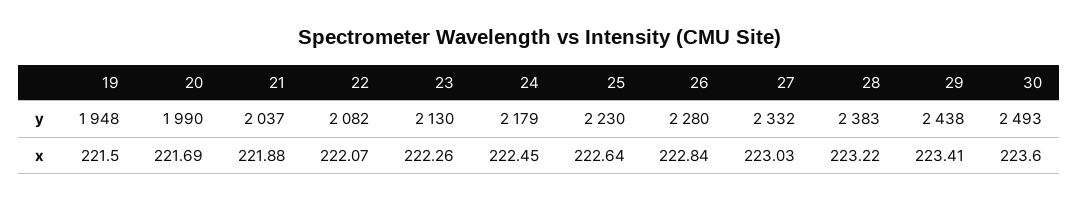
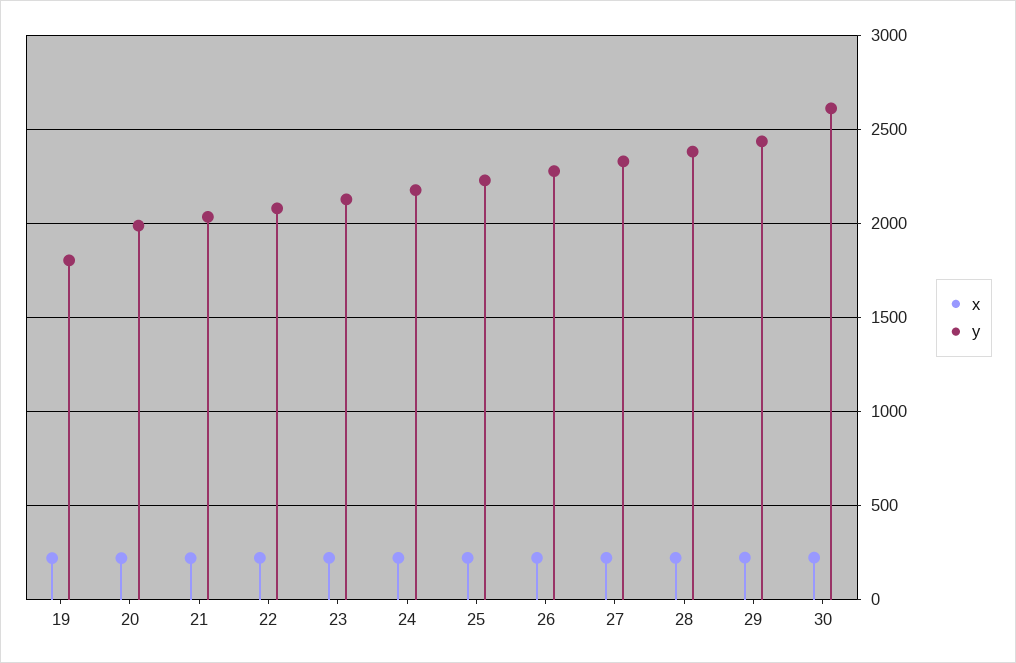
y, 19: 1948 -> 1800
y, 30: 2493 -> 2600

